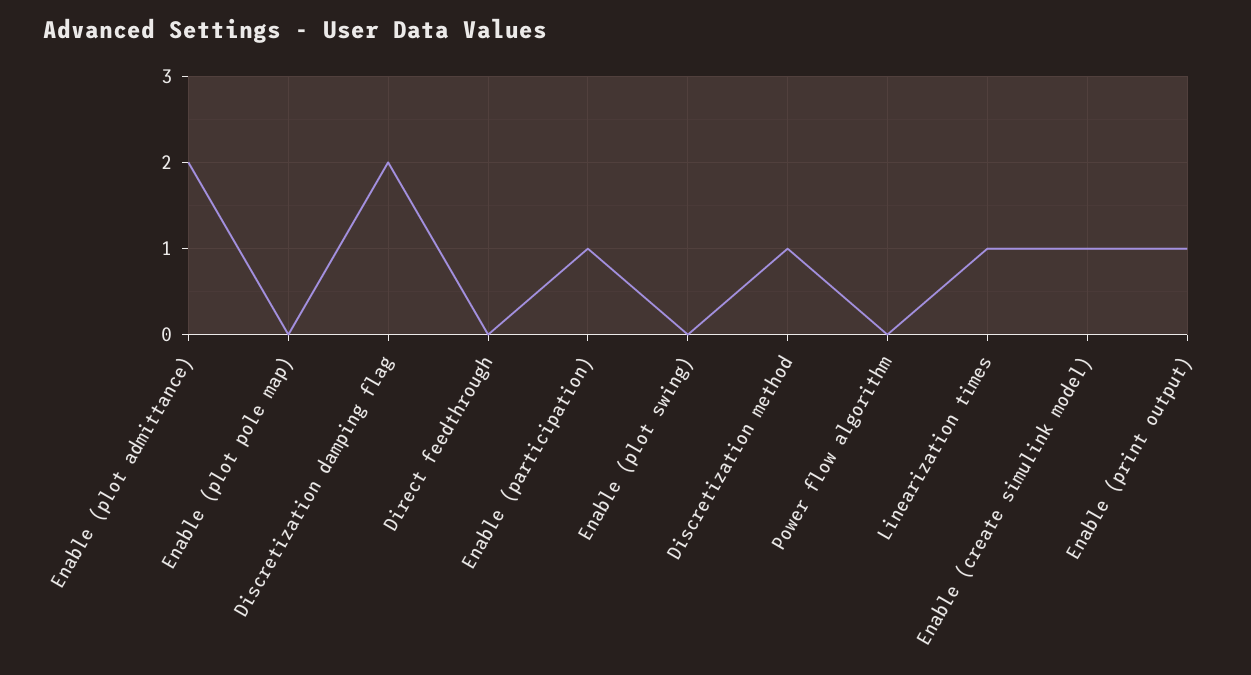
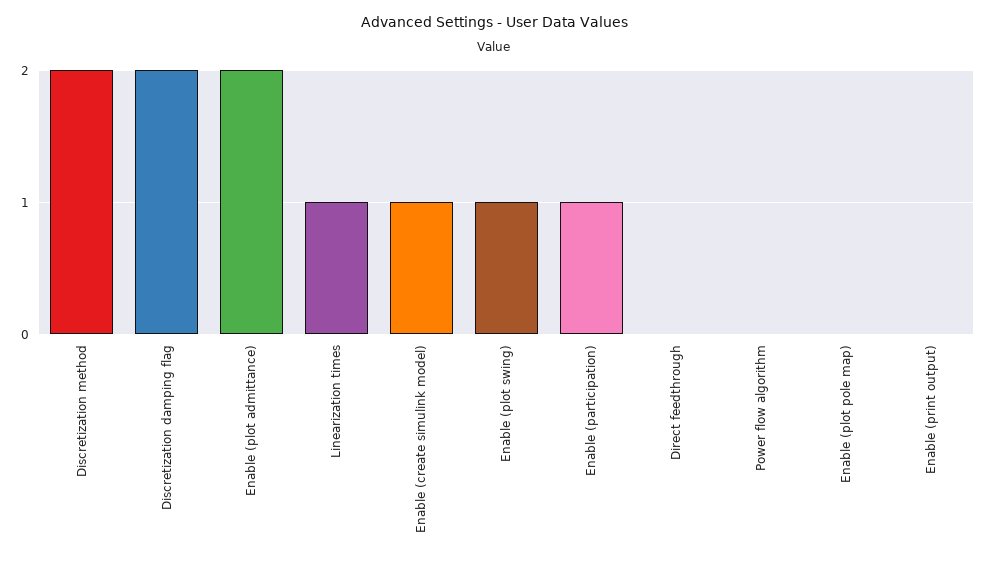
Enable (plot swing): 0 -> 1
Discretization method: 1 -> 2
Enable (print output): 1 -> 0

